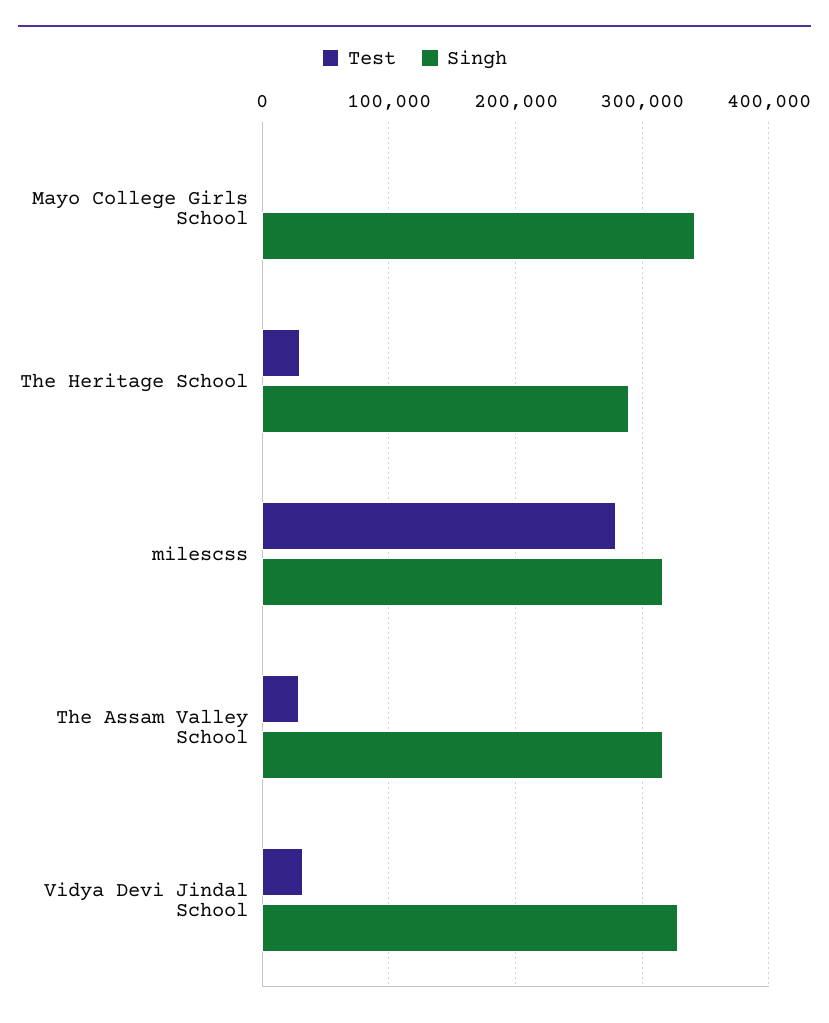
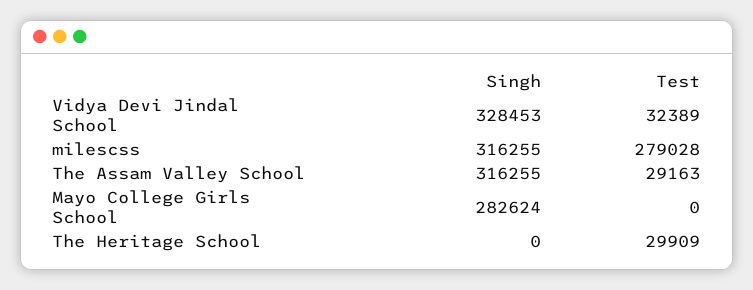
Singh, Mayo College Girls School: 340000 -> 282624
Singh, The Heritage School: 290000 -> 0

